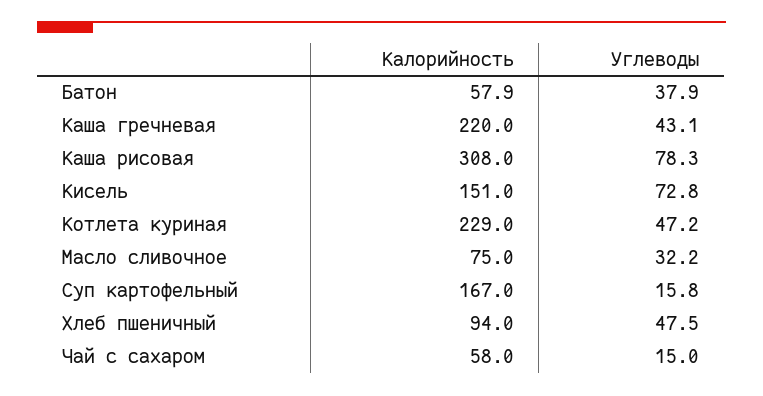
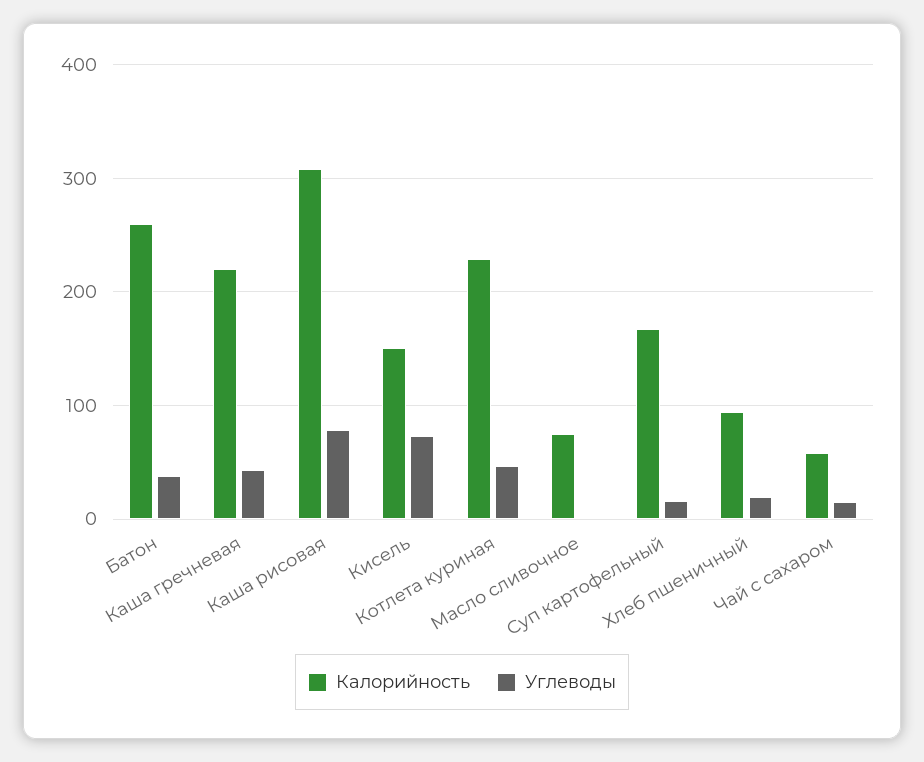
Калорийность, Батон: 57.9 -> 260
Углеводы, Масло сливочное: 32.2 -> 0
Углеводы, Хлеб пшеничный: 47.5 -> 20

